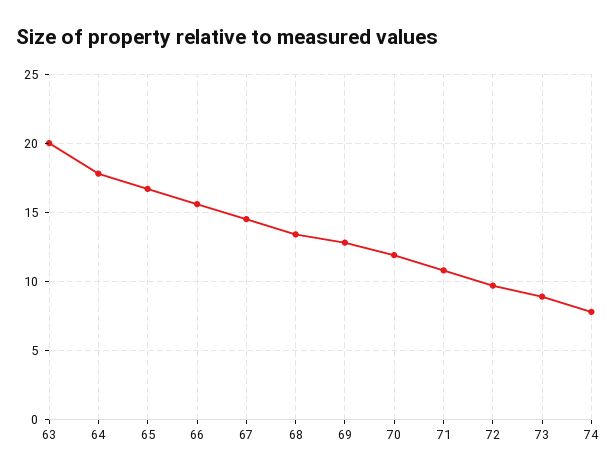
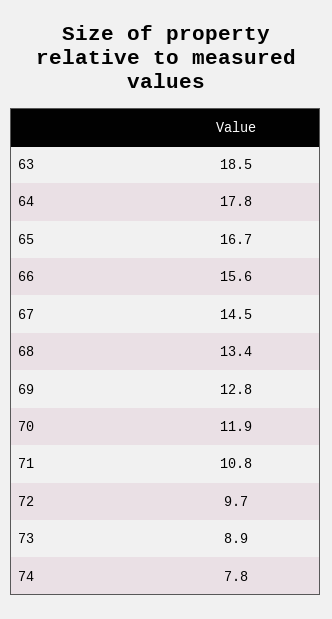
63: 20 -> 18.5

